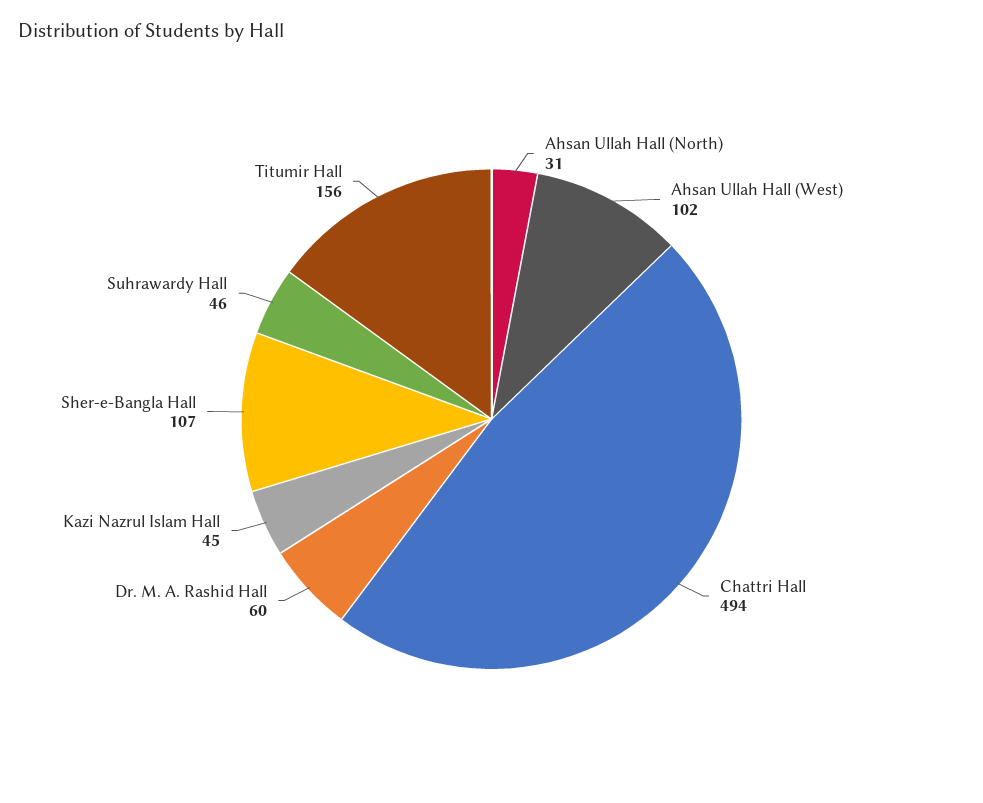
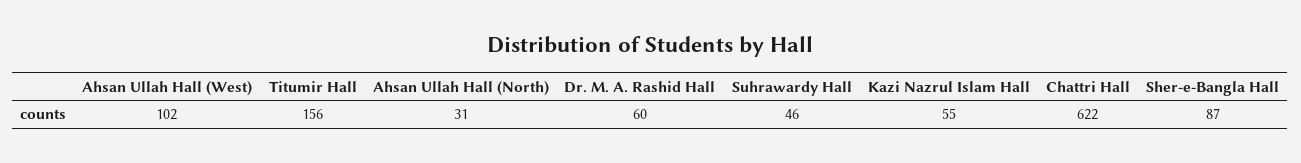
Chattri Hall: 494 -> 622
Kazi Nazrul Islam Hall: 45 -> 55
Sher-e-Bangla Hall: 107 -> 87

